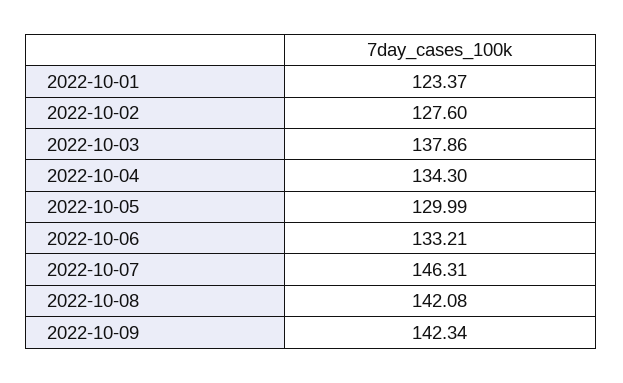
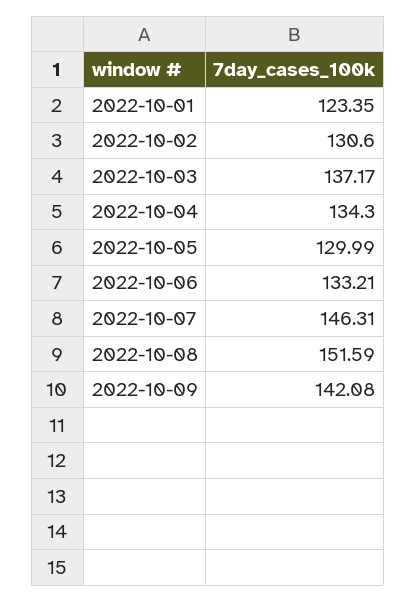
2022-10-01: 123.37 -> 123.35
2022-10-02: 127.6 -> 130.6
2022-10-03: 137.86 -> 137.17
2022-10-08: 142.08 -> 151.59
2022-10-09: 142.34 -> 142.08

